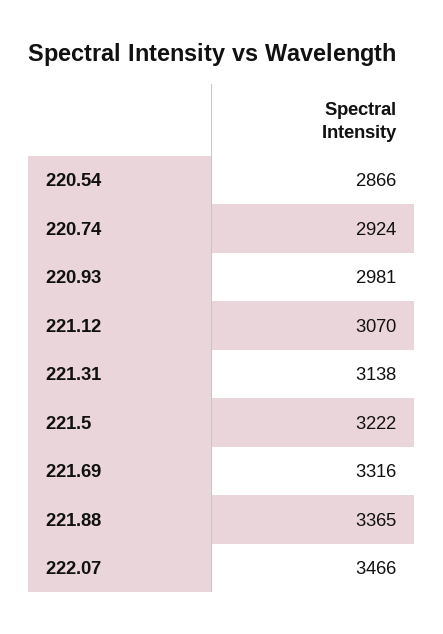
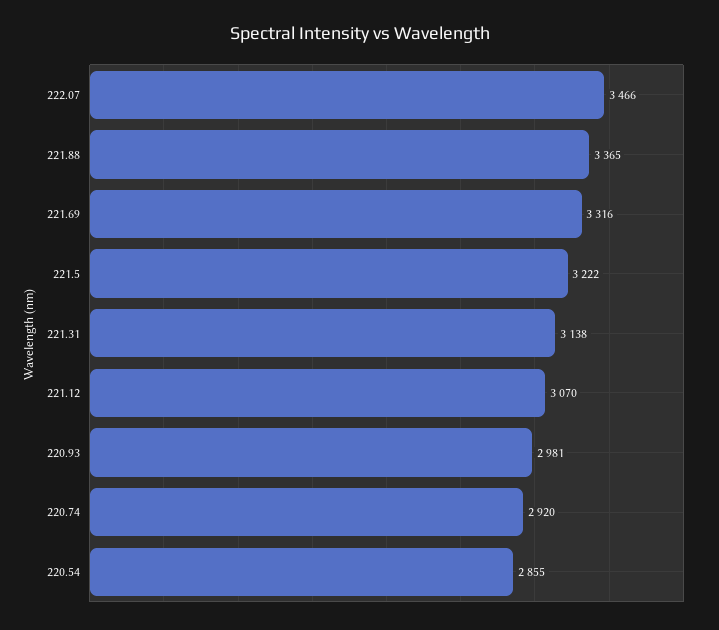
220.54: 2866 -> 2855
220.74: 2924 -> 2920

